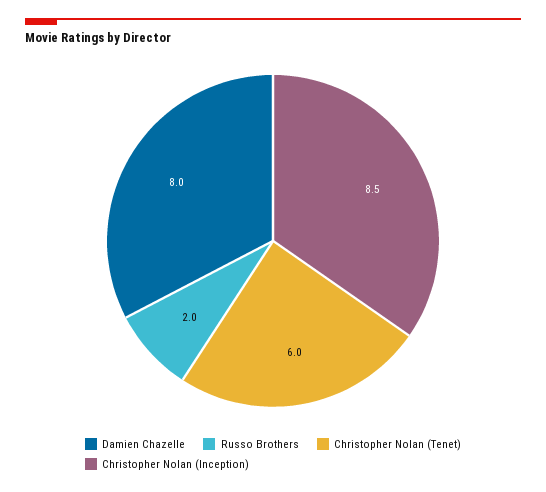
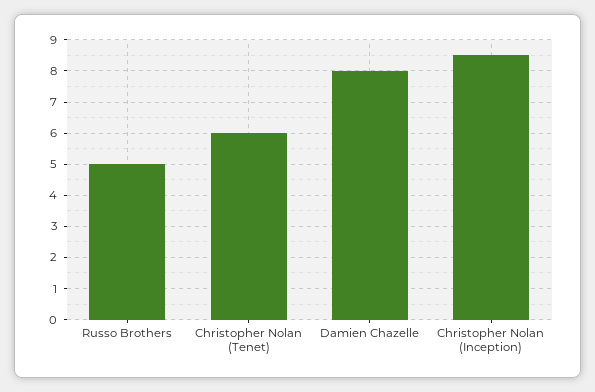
Russo Brothers: 2 -> 5

